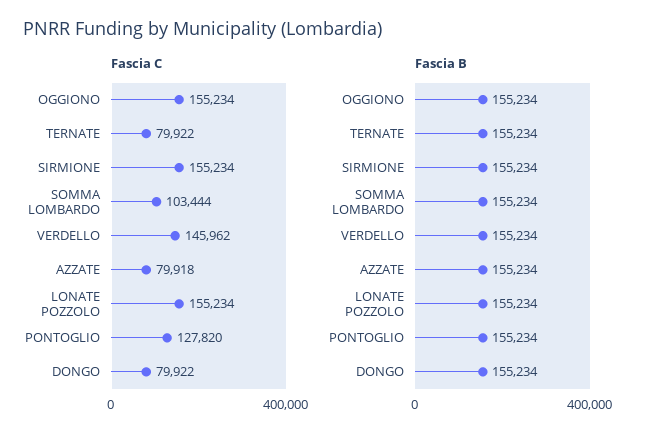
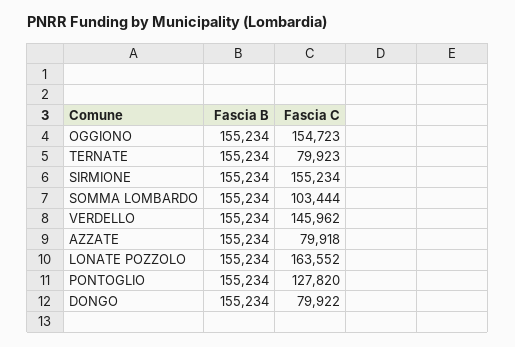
Fascia C, OGGIONO: 155234 -> 154723
Fascia C, TERNATE: 79922 -> 79923
Fascia C, LONATE POZZOLO: 155234 -> 163552

